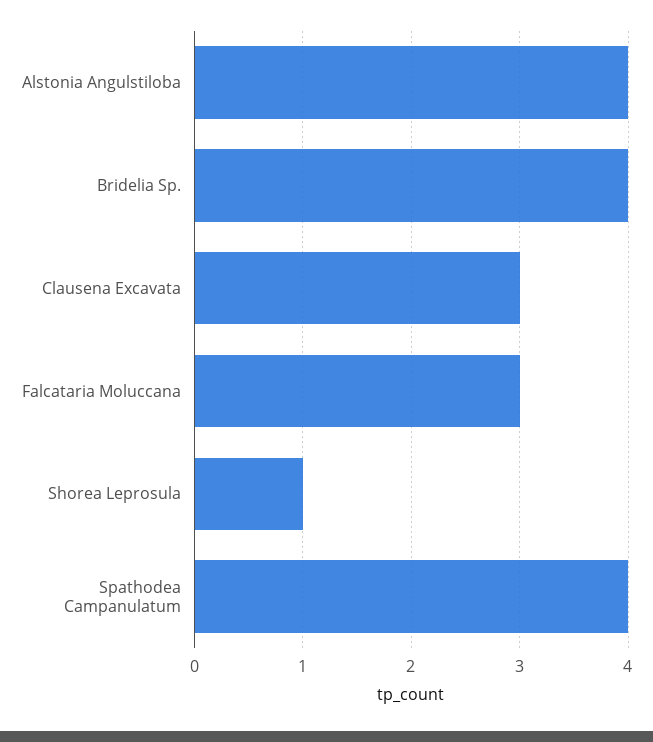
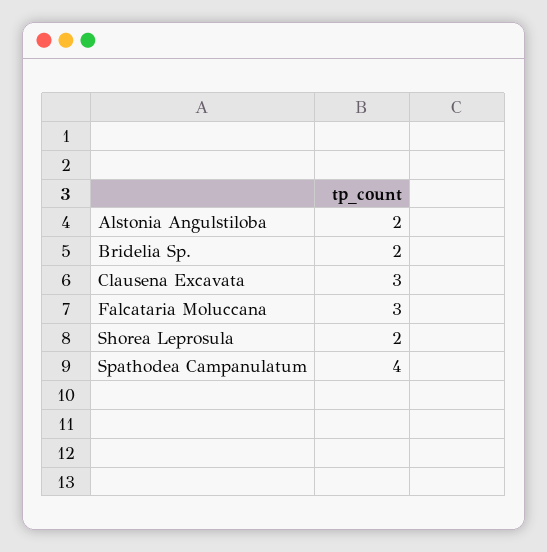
Alstonia Angulstiloba: 4 -> 2
Bridelia Sp.: 4 -> 2
Shorea Leprosula: 1 -> 2

